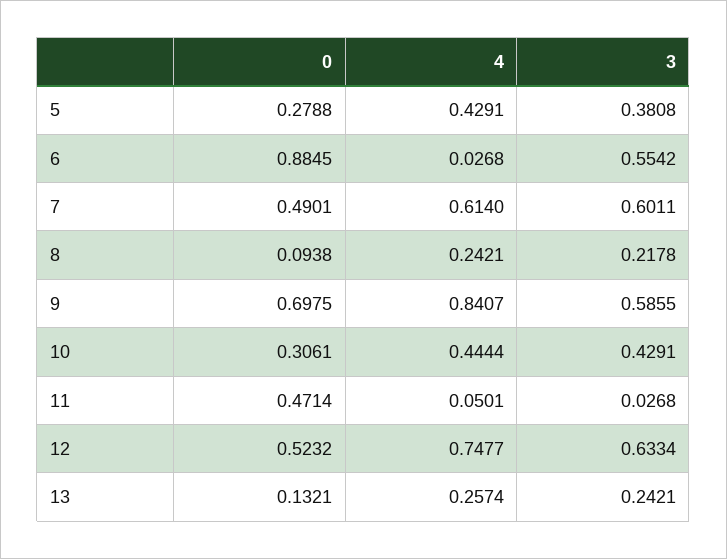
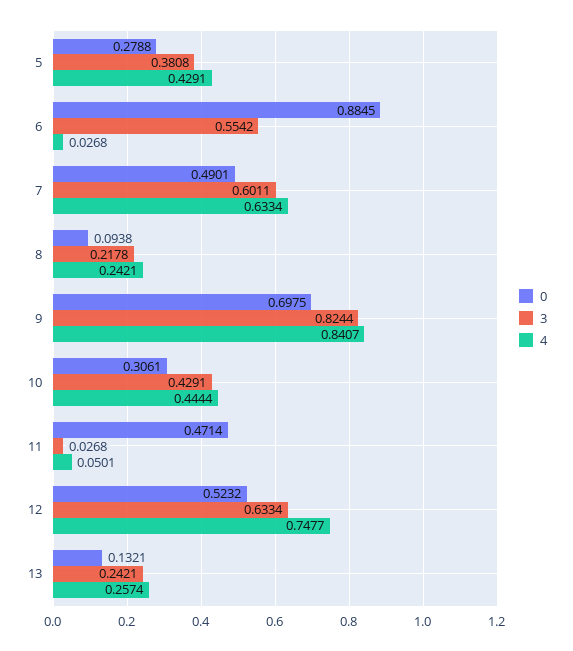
4, 7: 0.614 -> 0.6334
3, 9: 0.5855 -> 0.8244

